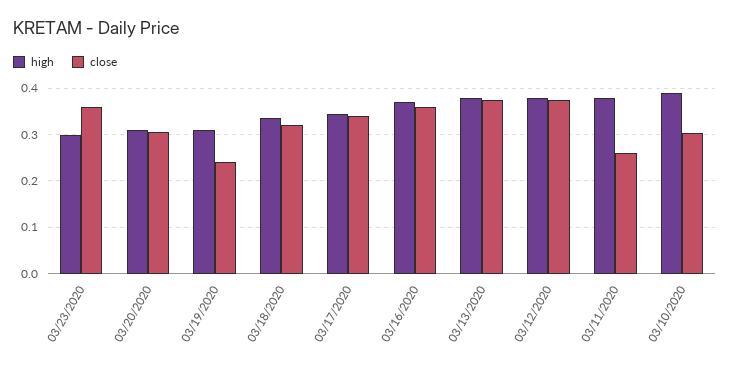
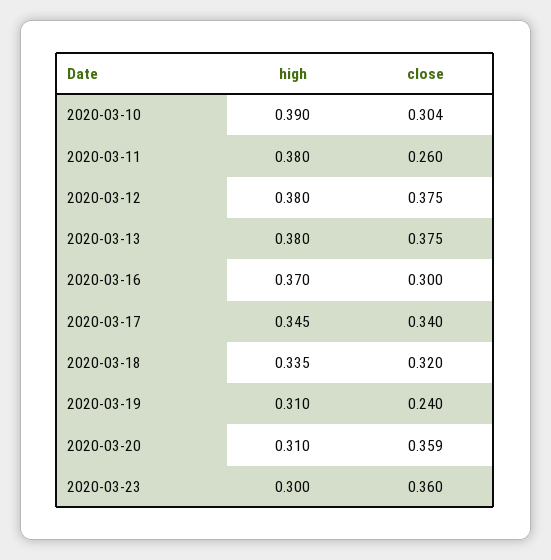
close, 03/20/2020: 0.3 -> 0.359
close, 03/16/2020: 0.36 -> 0.3

